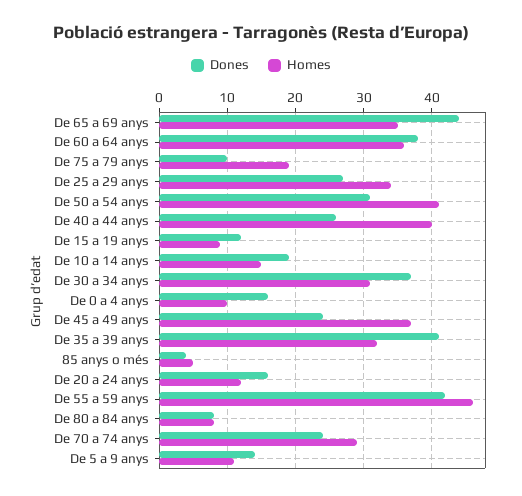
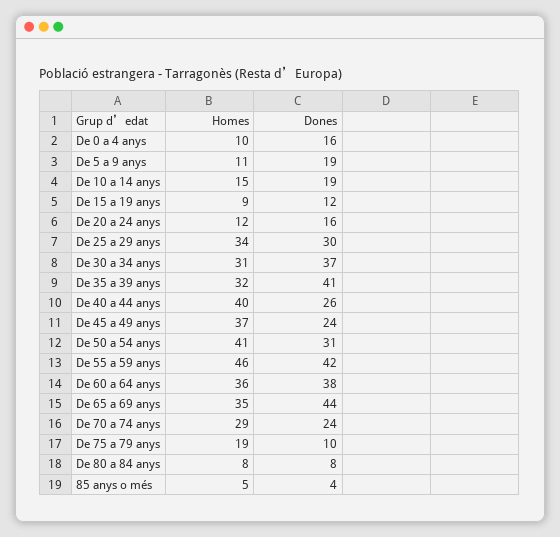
Dones, De 25 a 29 anys: 27 -> 30
Dones, De 5 a 9 anys: 14 -> 19

